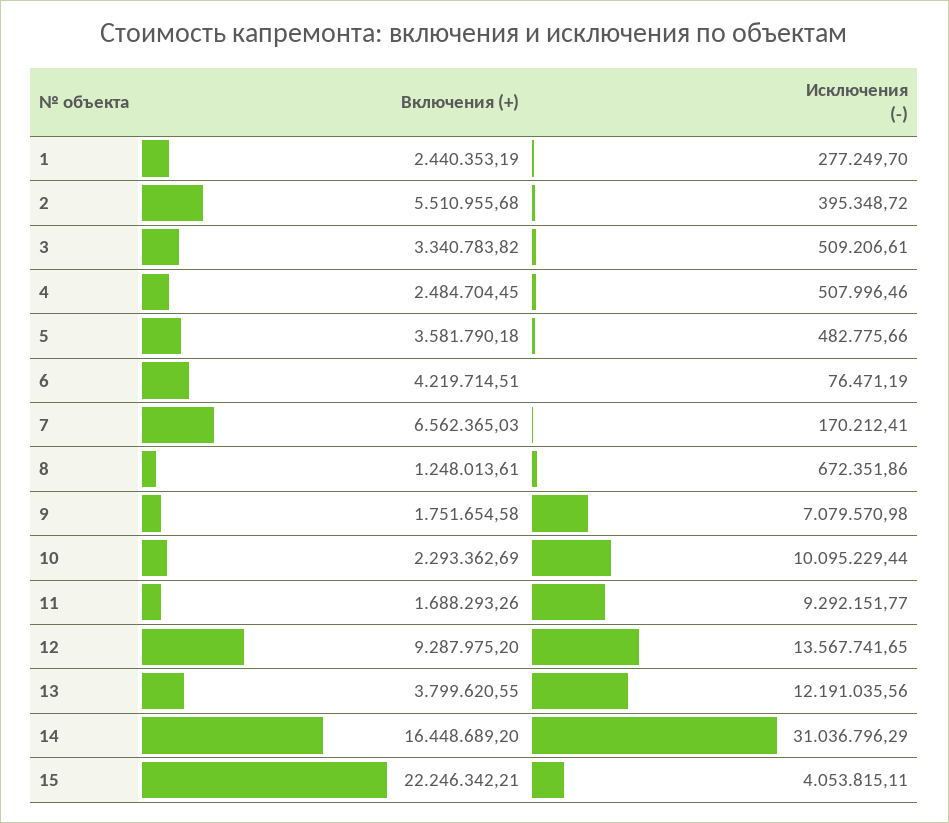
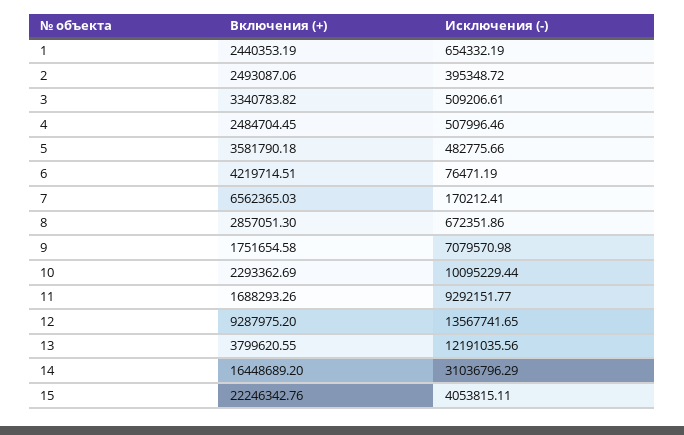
Исключения (-), 1: 277249.7 -> 654332.19
Включения (+), 2: 5510955.68 -> 2493087.06
Включения (+), 8: 1248013.61 -> 2857051.3
Включения (+), 15: 22246342.21 -> 22246342.76

